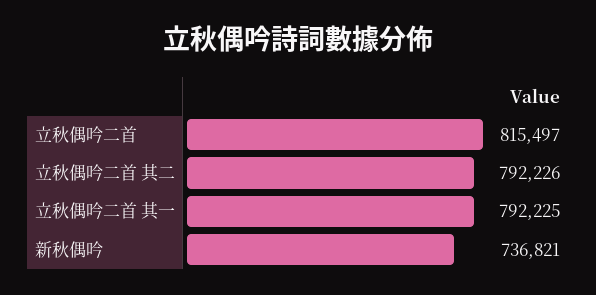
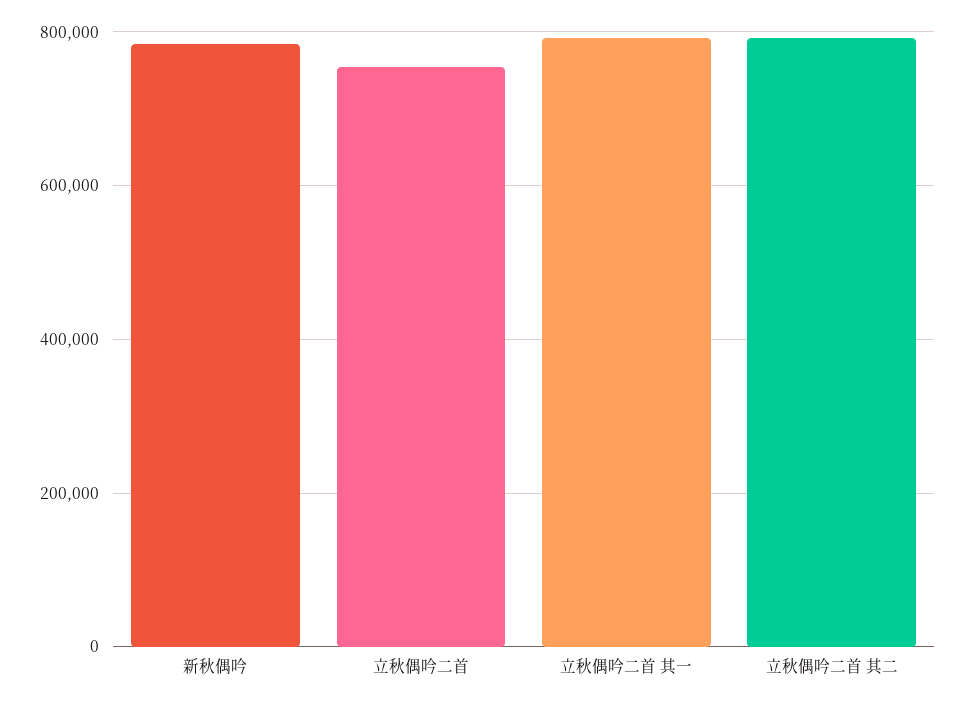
立秋偶吟二首: 815497 -> 760000
新秋偶吟: 736821 -> 780000

